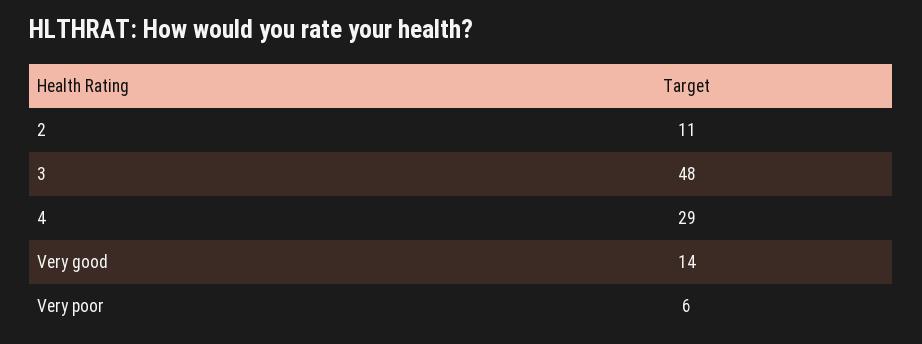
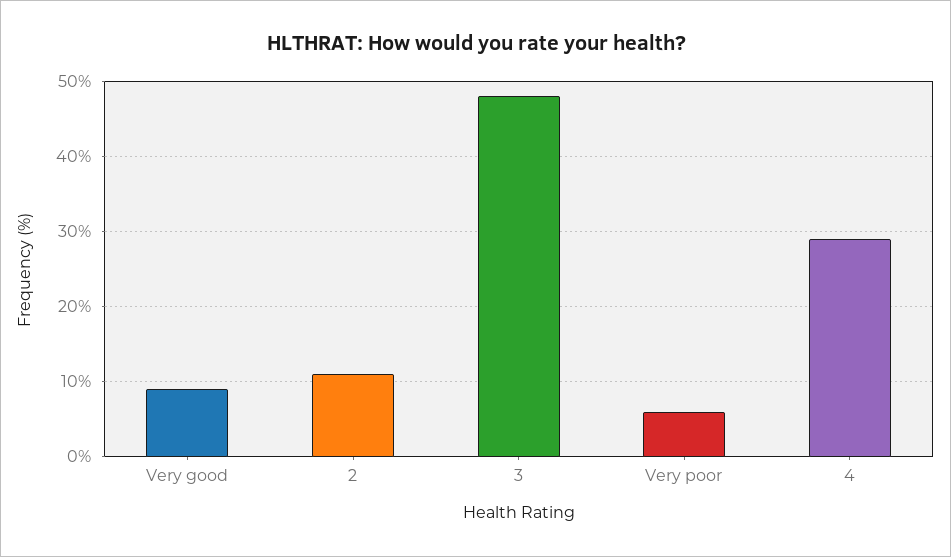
Very good: 14 -> 9

